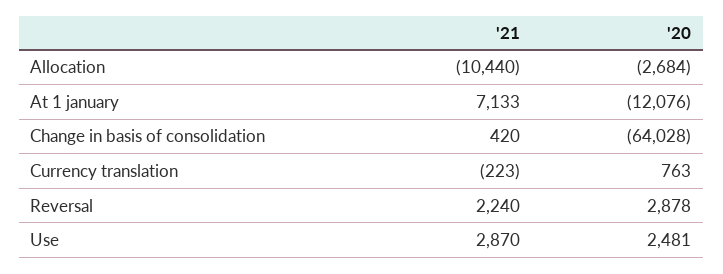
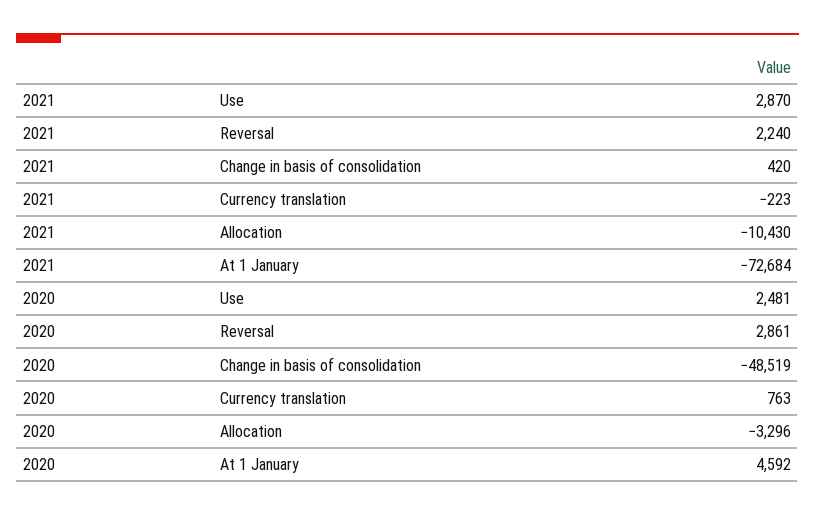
'21, Allocation: -10440 -> -10430
'20, Allocation: -2684 -> -3296
'21, At 1 january: 7133 -> -72684
'20, At 1 january: -12076 -> 4592
'20, Change in basis of consolidation: -64028 -> -48519
'20, Reversal: 2878 -> 2861

